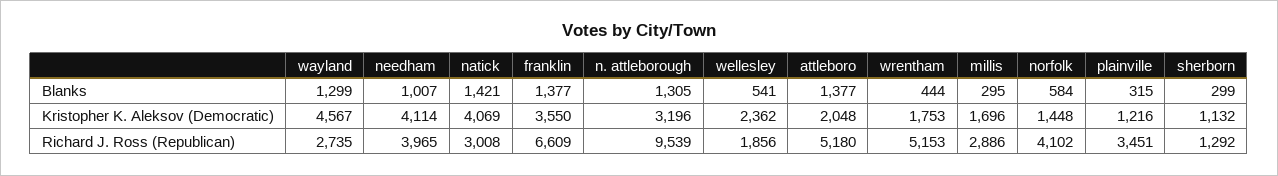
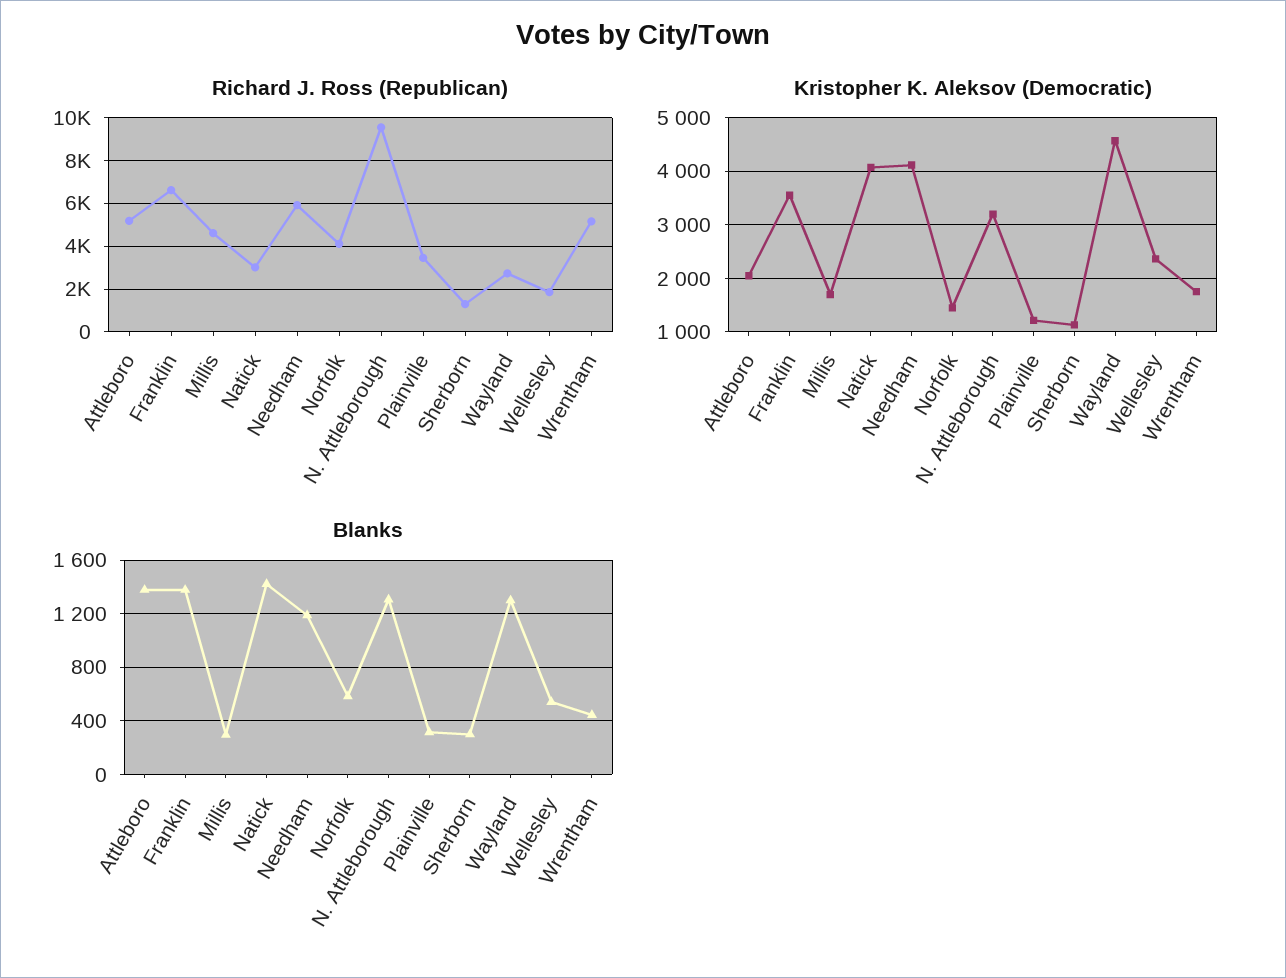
Blanks, needham: 1007 -> 1200
Richard J. Ross (Republican), needham: 3965 -> 6000
Richard J. Ross (Republican), millis: 2886 -> 4500

